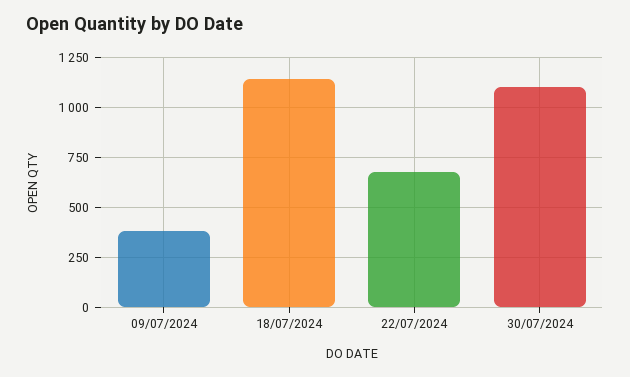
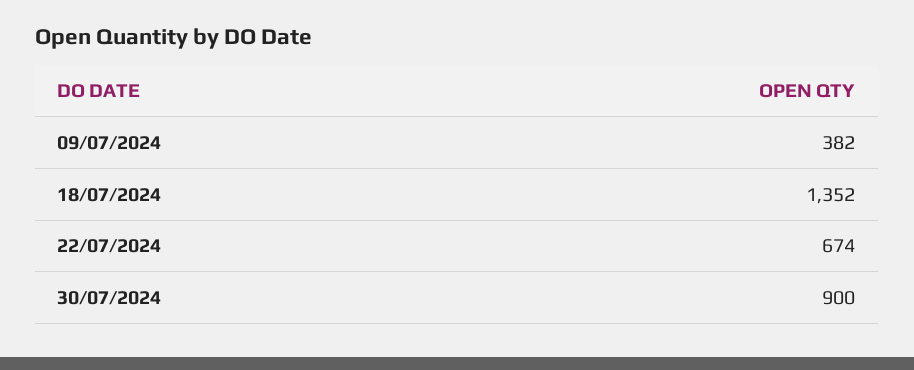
18/07/2024: 1150 -> 1352
30/07/2024: 1100 -> 900

